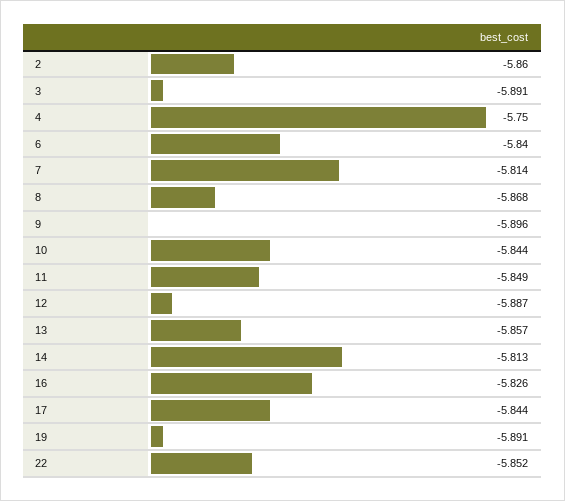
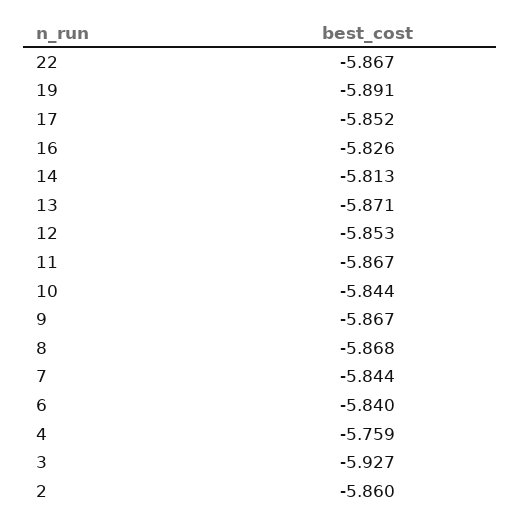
3: -5.891 -> -5.927
4: -5.75 -> -5.759
7: -5.814 -> -5.844
9: -5.896 -> -5.867
11: -5.849 -> -5.867
12: -5.887 -> -5.853
13: -5.857 -> -5.871
17: -5.844 -> -5.852
22: -5.852 -> -5.867

